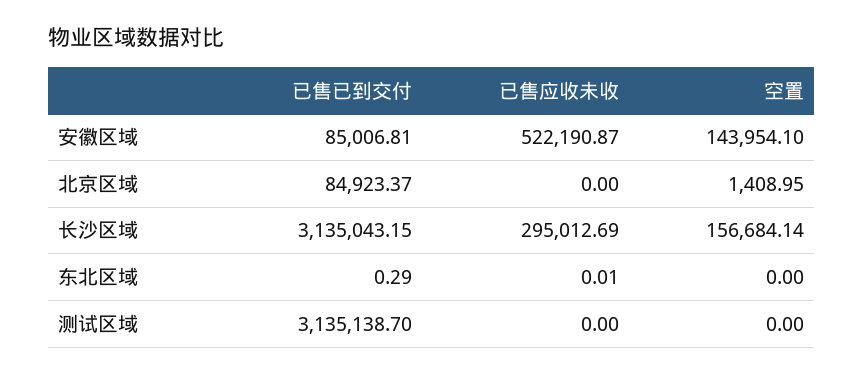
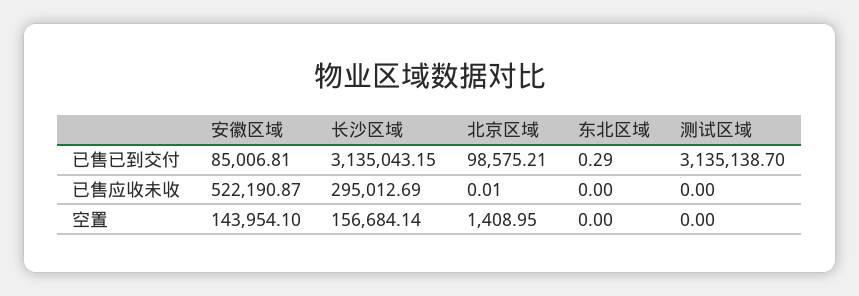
已售已到交付, 北京区域: 84923.37 -> 98575.21
已售应收未收, 北京区域: 0 -> 0.01
已售应收未收, 东北区域: 0.01 -> 0

